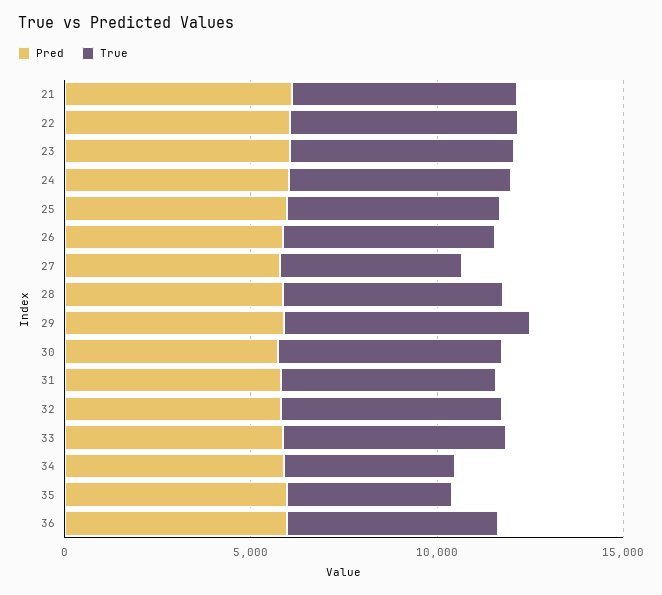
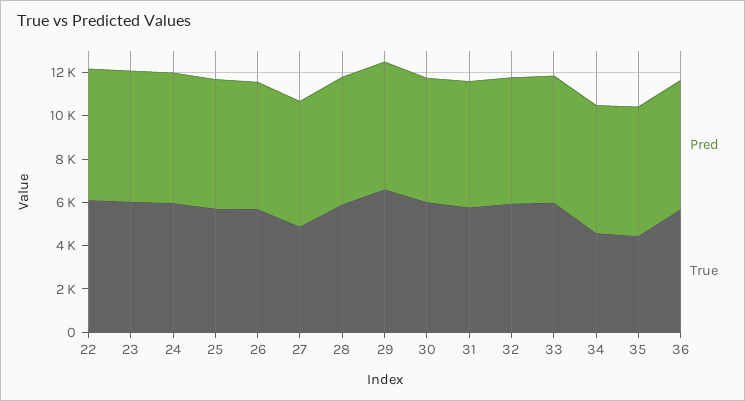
Pred, 21: 6000 -> none
True, 21: 6000 -> none

